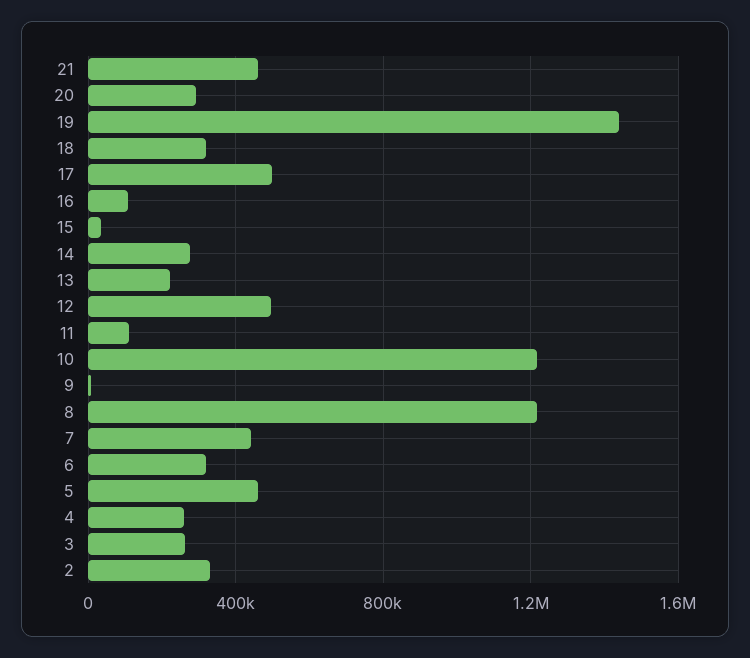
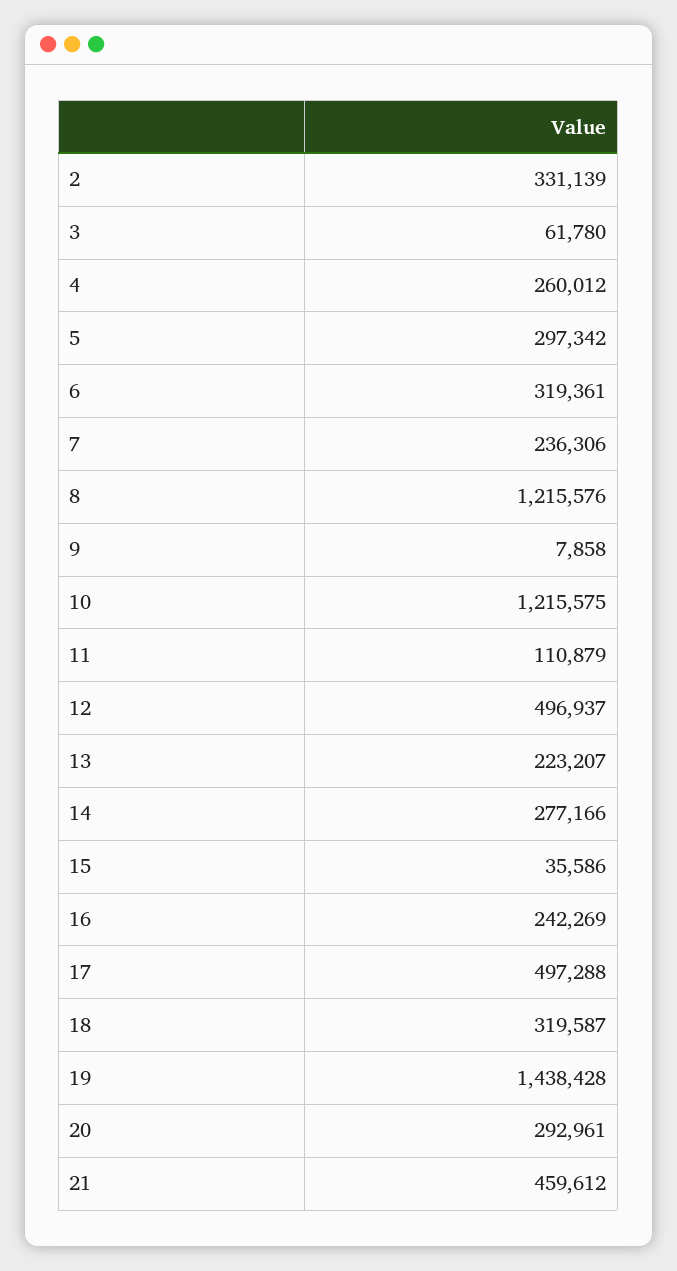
16: 100000 -> 242269
7: 450000 -> 236306
5: 450000 -> 297342
3: 250000 -> 61780

